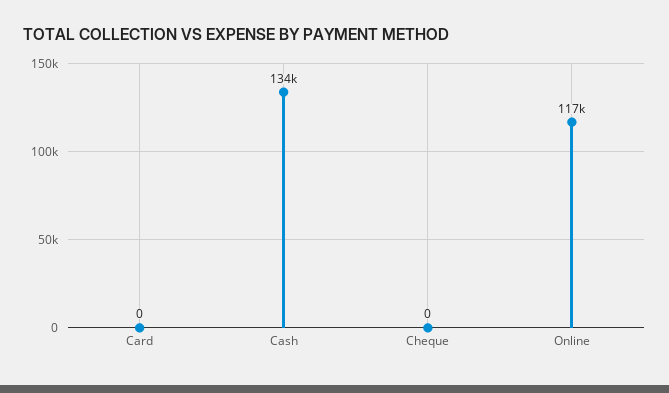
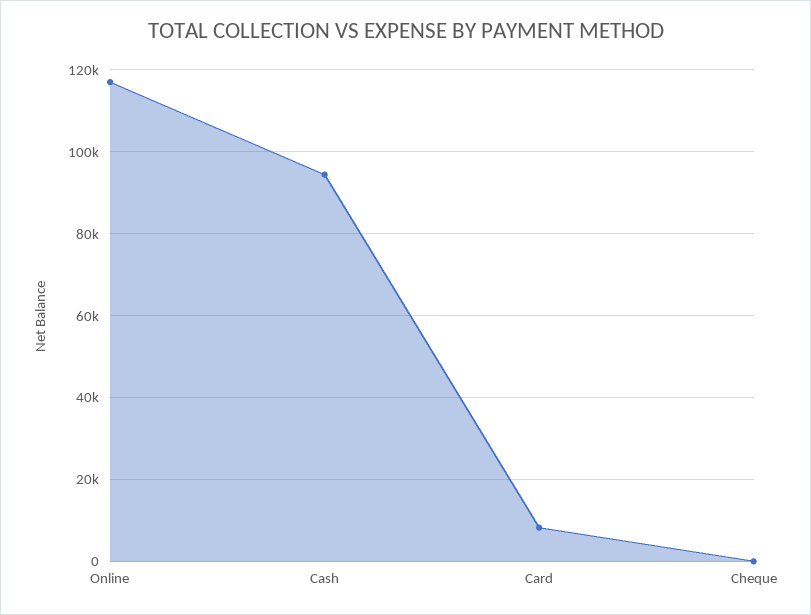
Card: 0 -> 8000
Cash: 134000 -> 94000

